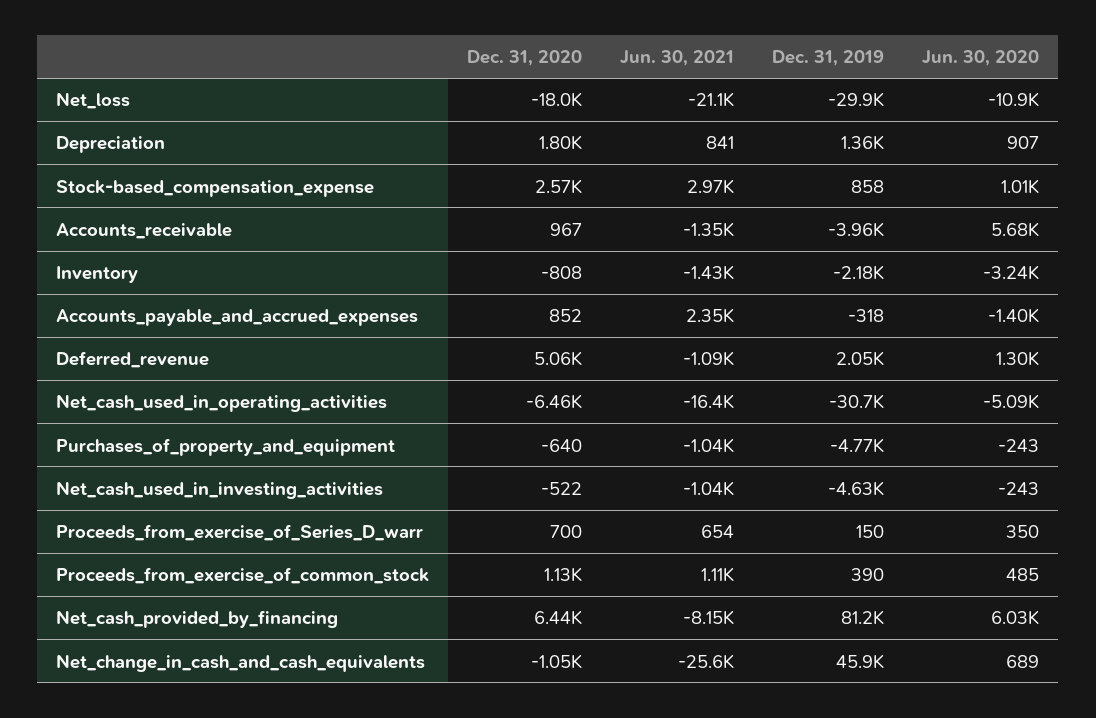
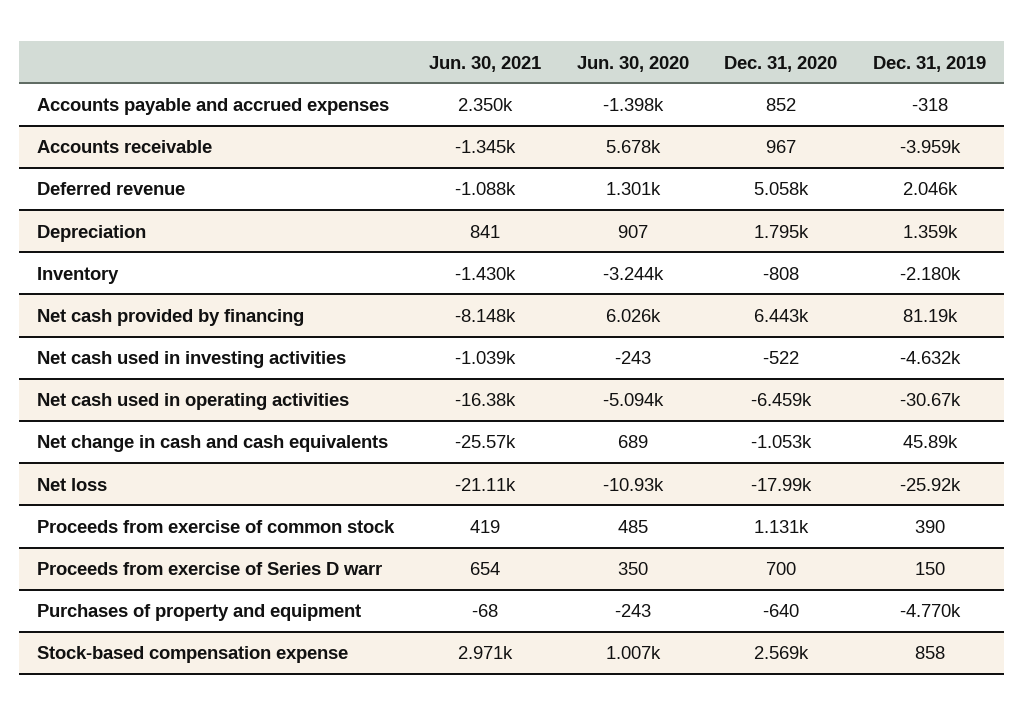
Dec. 31, 2019, Net_loss: -29900 -> -25920
Jun. 30, 2021, Purchases_of_property_and_equipment: -1040 -> -68
Jun. 30, 2021, Proceeds_from_exercise_of_common_stock: 1110 -> 419

